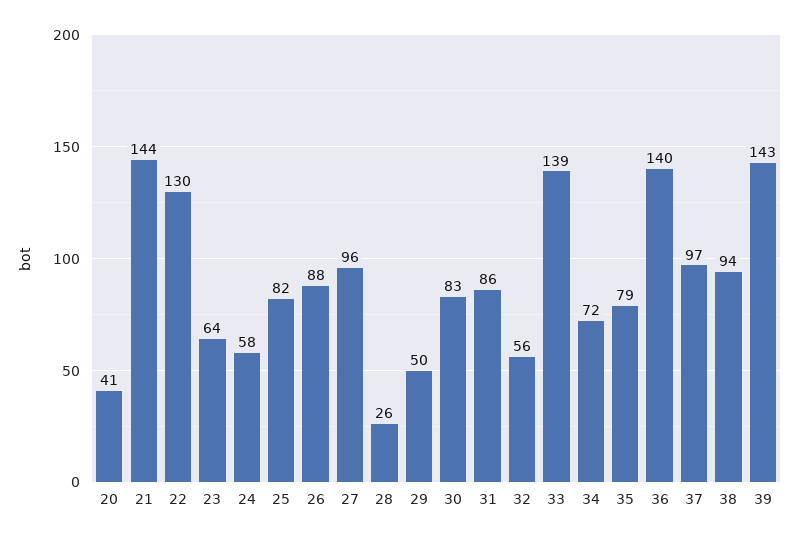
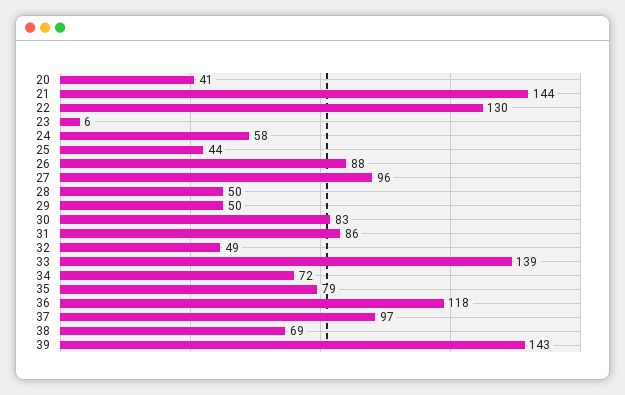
23: 64 -> 6
25: 82 -> 44
28: 26 -> 50
32: 56 -> 49
36: 140 -> 118
38: 94 -> 69

